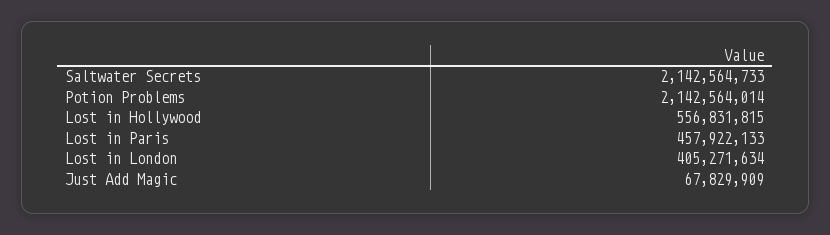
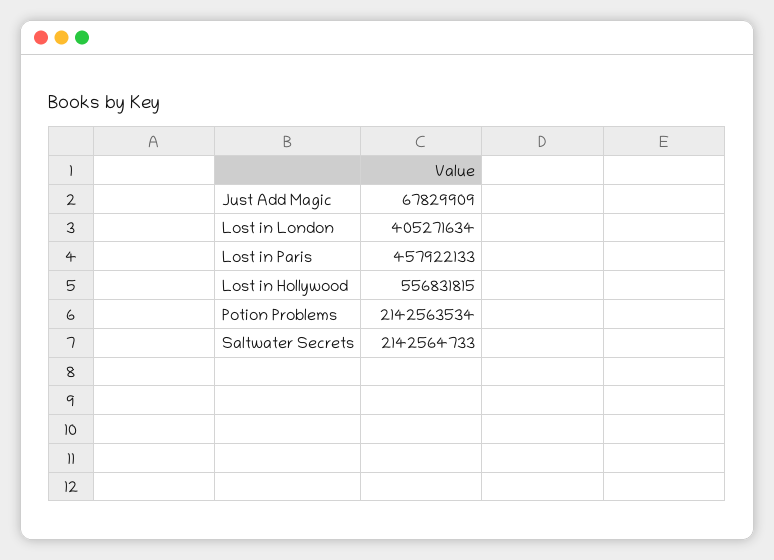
Potion Problems: 2142564014 -> 2142563534

